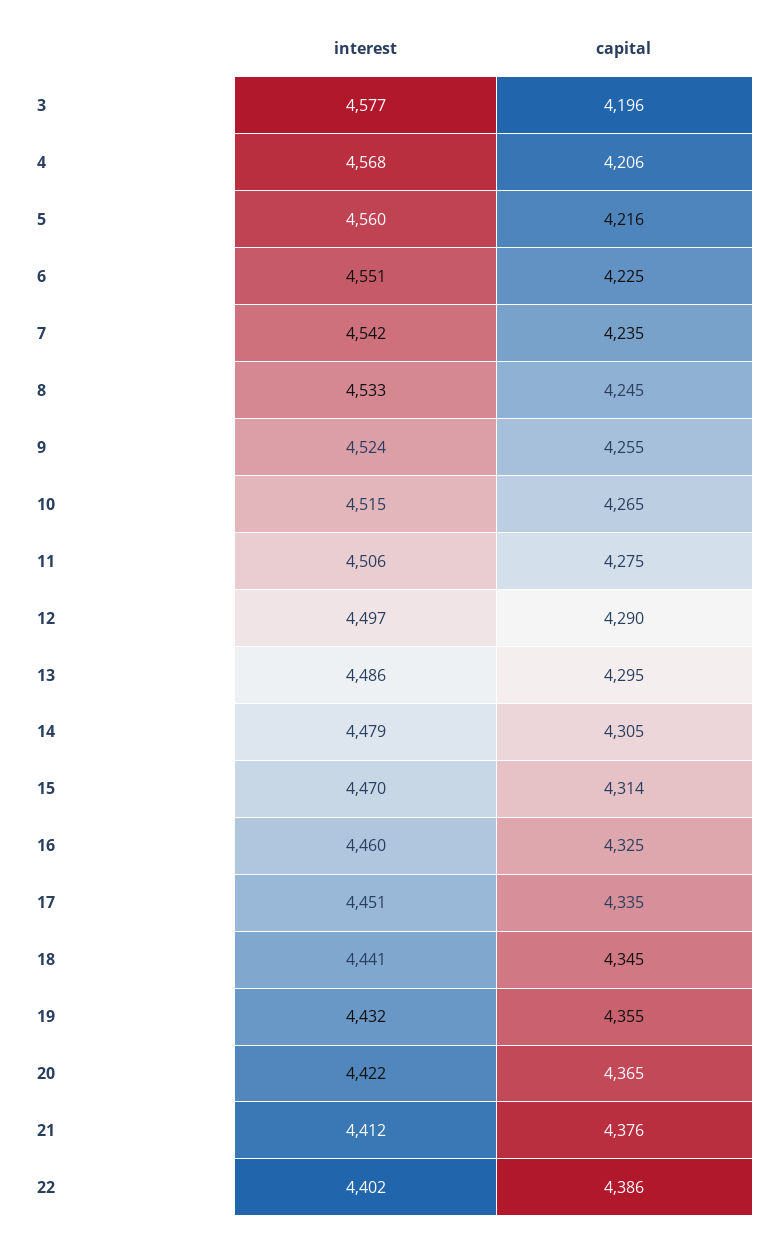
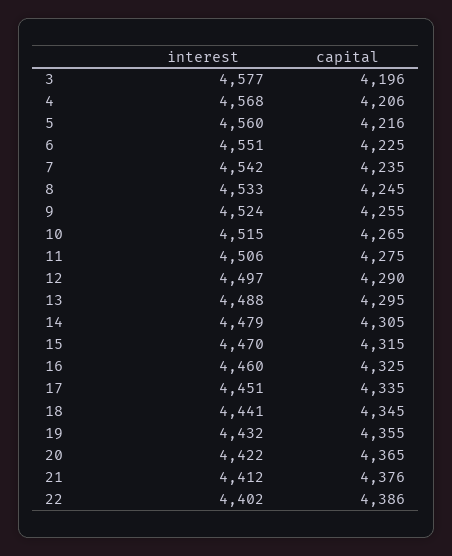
interest, 13: 4486 -> 4488
capital, 15: 4314 -> 4315

